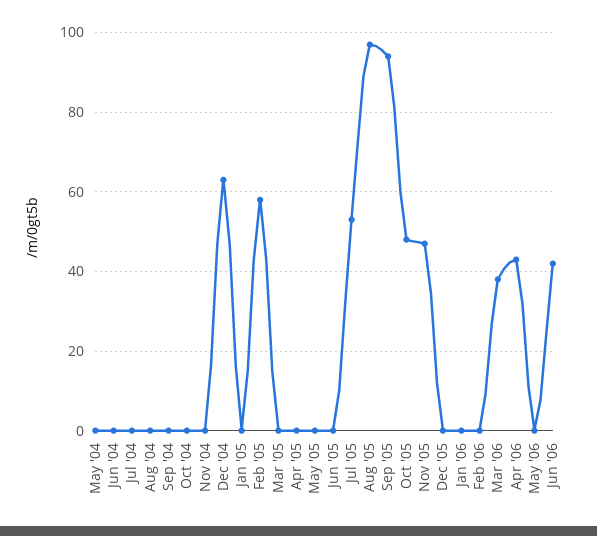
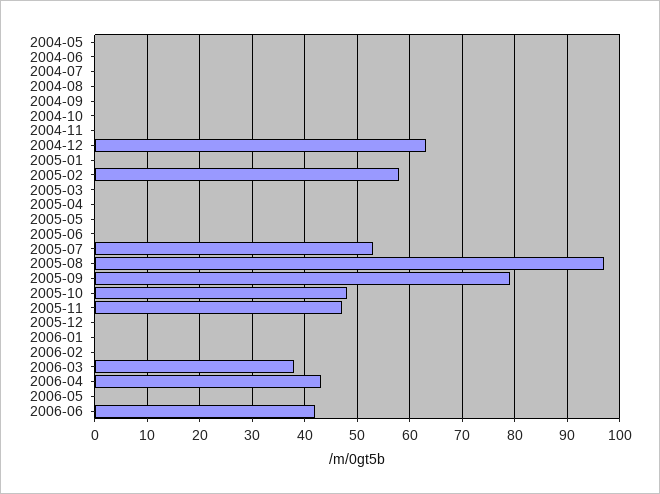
Sep '05: 95 -> 80

